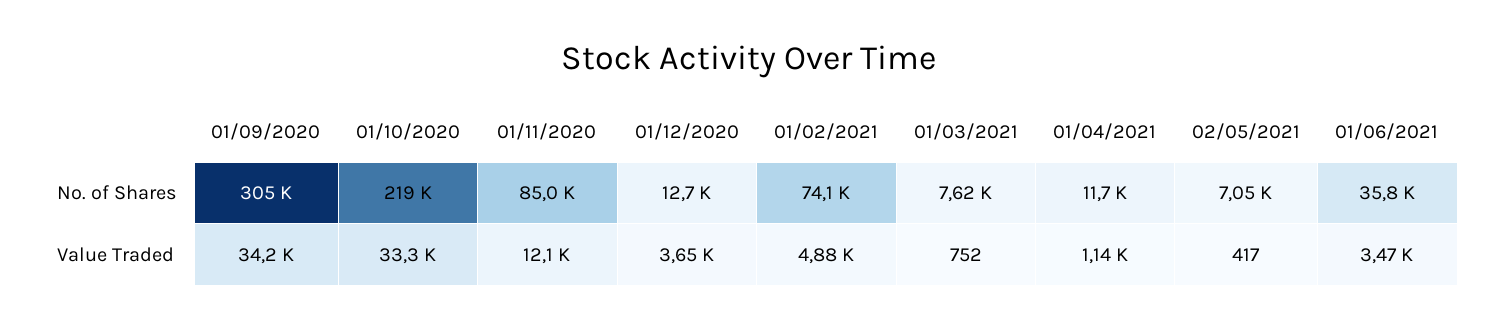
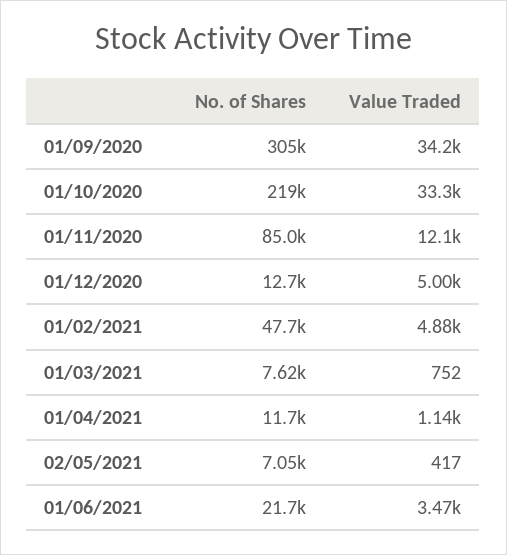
01/02/2021, No. of Shares: 74100 -> 47700
01/06/2021, No. of Shares: 35800 -> 21700
01/12/2020, Value Traded: 3650 -> 5000

